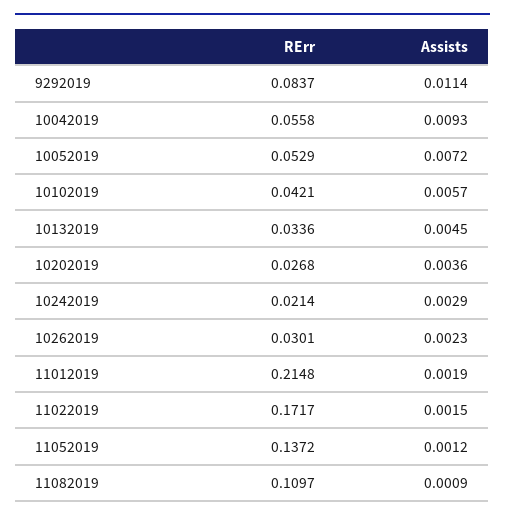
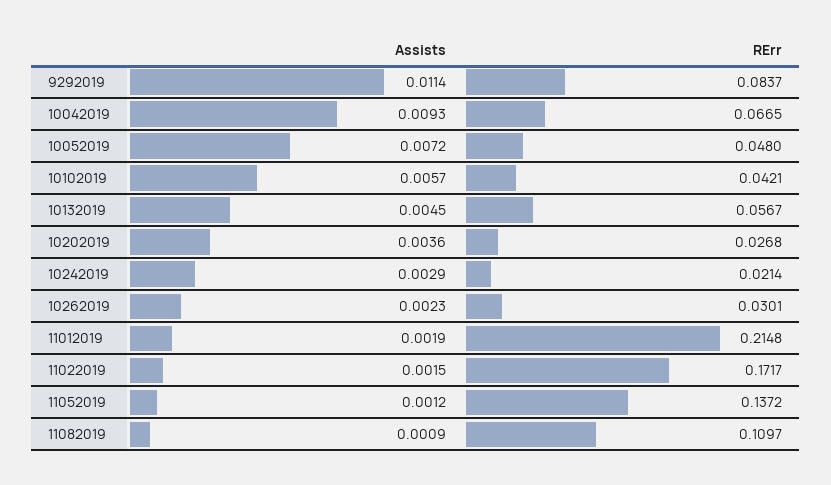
RErr, 10042019: 0.0558 -> 0.0665
RErr, 10052019: 0.0529 -> 0.048
RErr, 10132019: 0.0336 -> 0.0567

